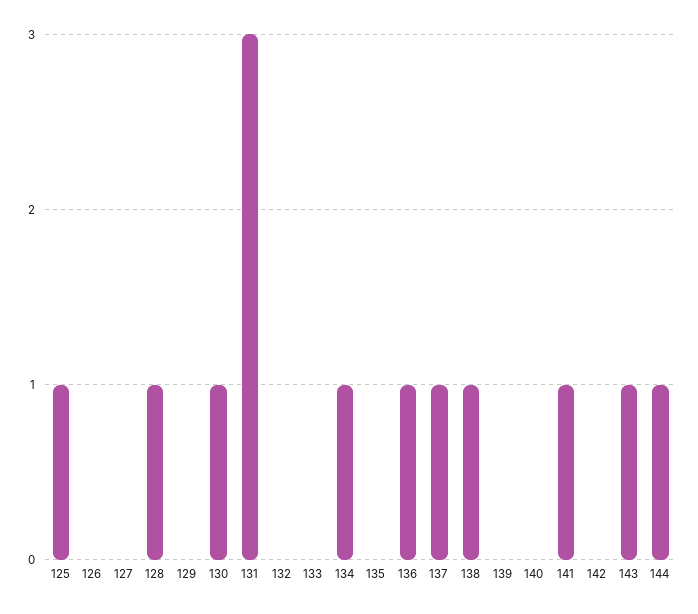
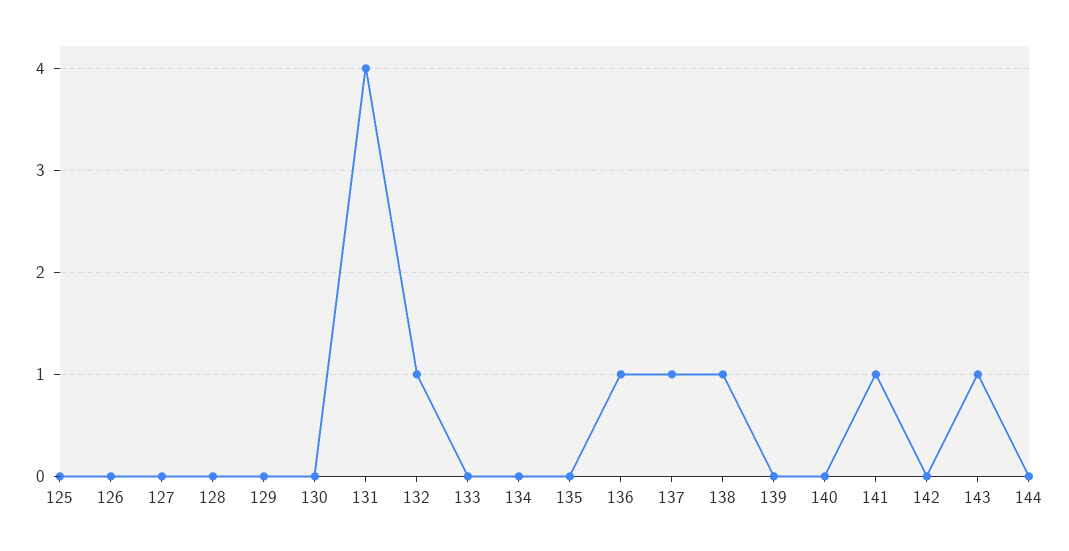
125: 1 -> 0
128: 1 -> 0
130: 1 -> 0
131: 3 -> 4
132: 0 -> 1
134: 1 -> 0
144: 1 -> 0

